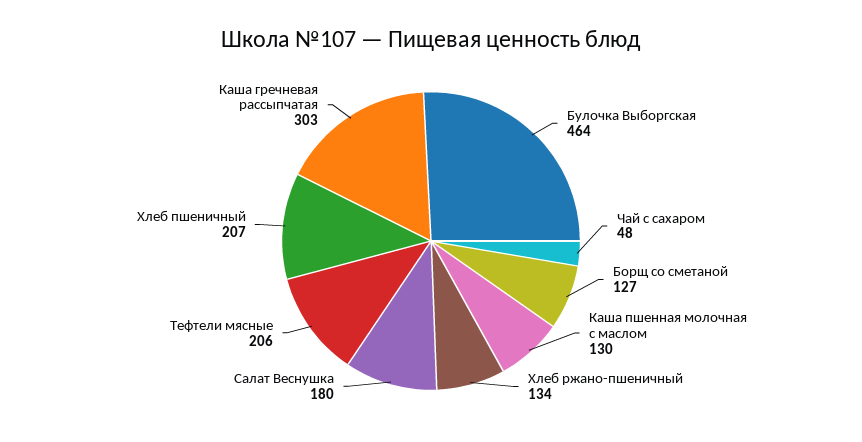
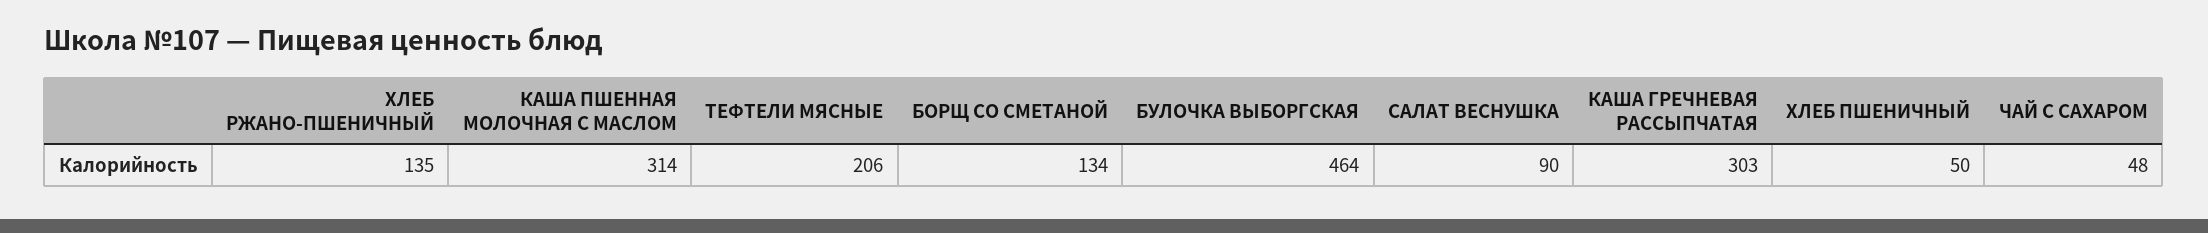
Борщ со сметаной: 127 -> 134
Каша пшенная молочная с маслом: 130 -> 314
Хлеб ржано-пшеничный: 134 -> 135
Салат Веснушка: 180 -> 90
Хлеб пшеничный: 207 -> 50

